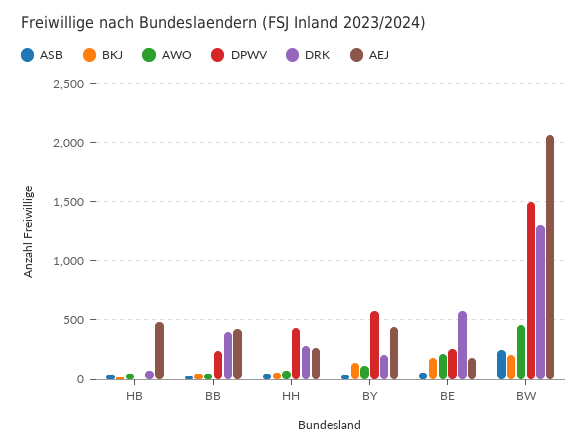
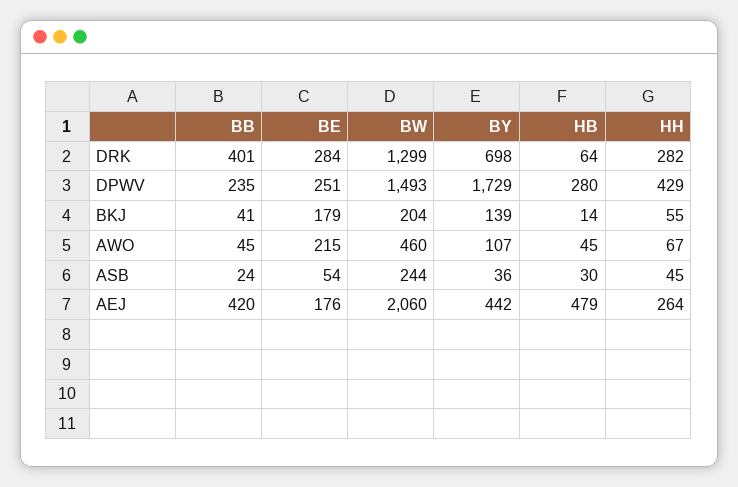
DPWV, HB: 0 -> 280
DPWV, BY: 600 -> 1729
DRK, BY: 200 -> 698
DRK, BE: 600 -> 284

